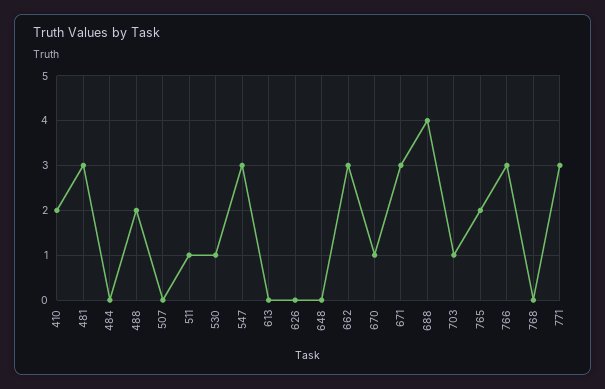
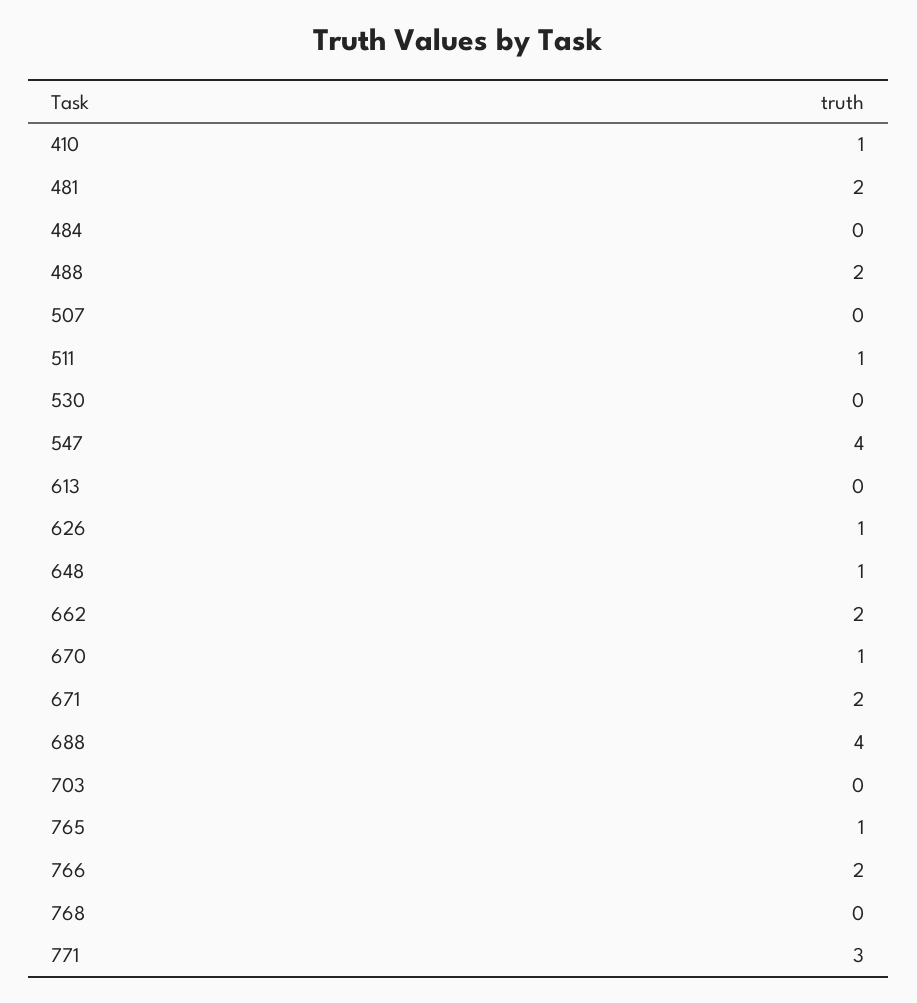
410: 2 -> 1
481: 3 -> 2
530: 1 -> 0
547: 3 -> 4
626: 0 -> 1
648: 0 -> 1
662: 3 -> 2
671: 3 -> 2
703: 1 -> 0
765: 2 -> 1
766: 3 -> 2

